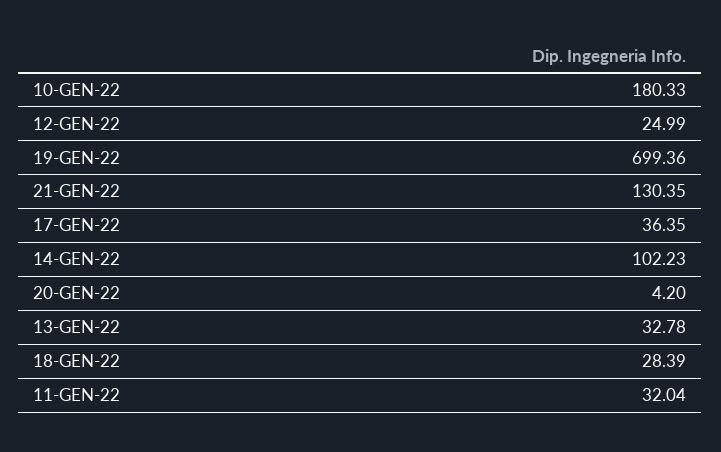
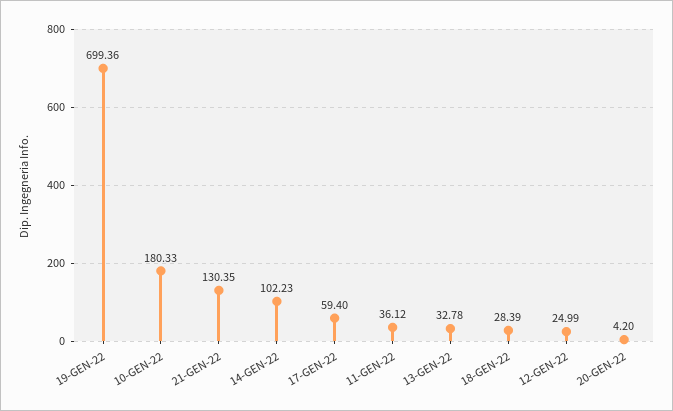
17-GEN-22: 36.35 -> 59.4
11-GEN-22: 32.04 -> 36.12

